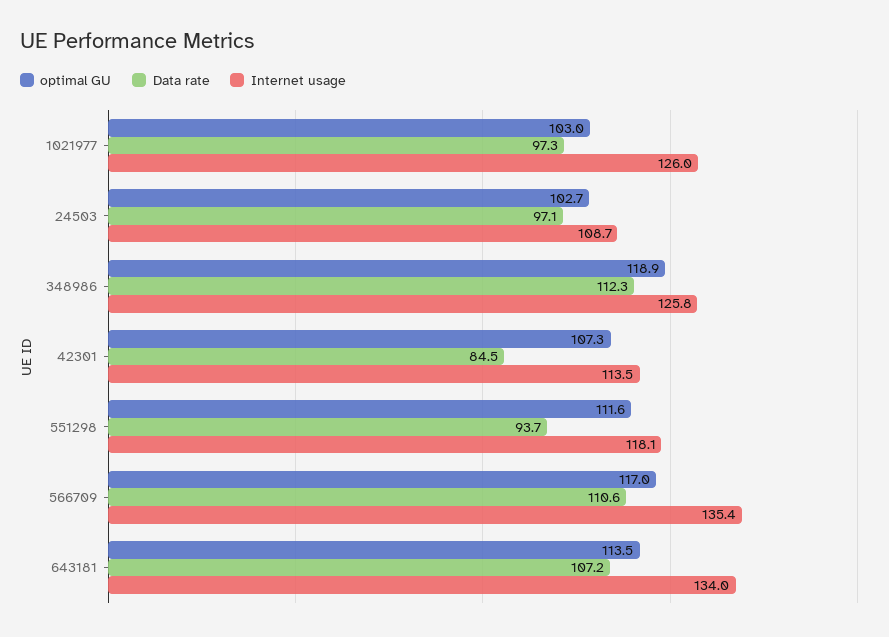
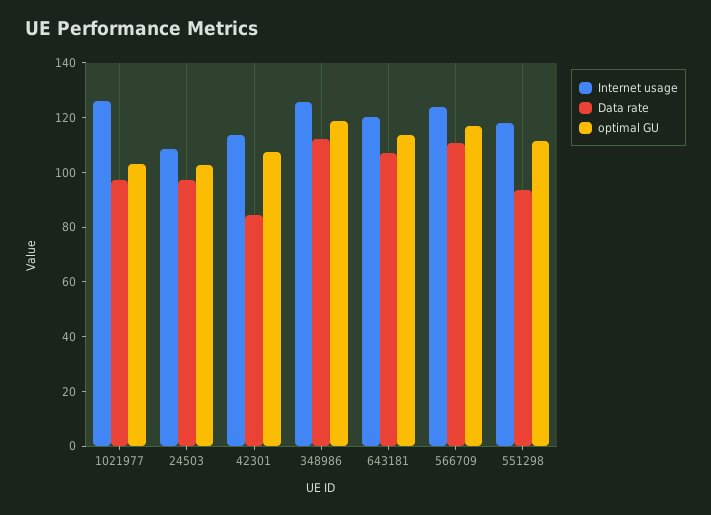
Internet usage, 566709: 135.4 -> 125
Internet usage, 643181: 134 -> 120

